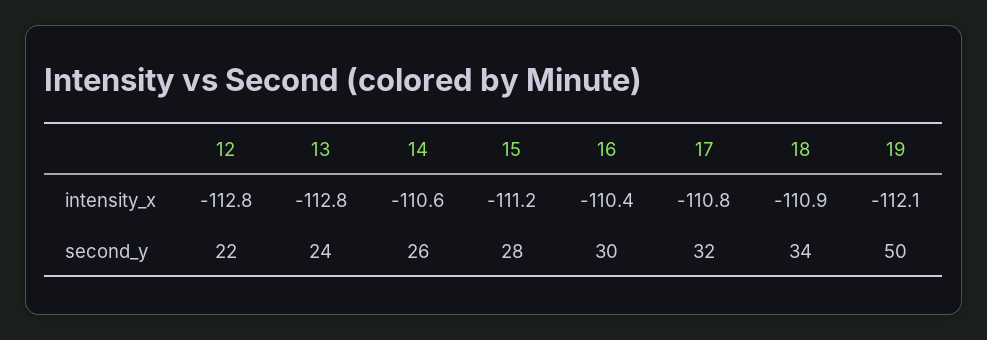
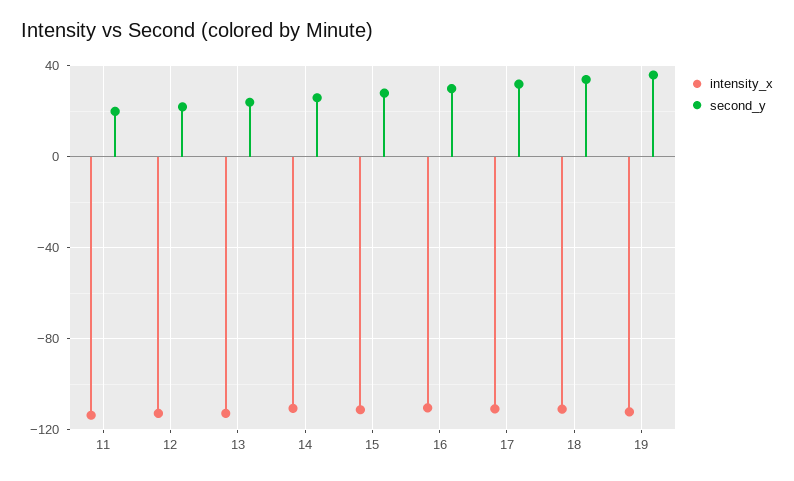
second_y, 19: 50 -> 35
intensity_x, 11: none -> -115
second_y, 11: none -> 20

